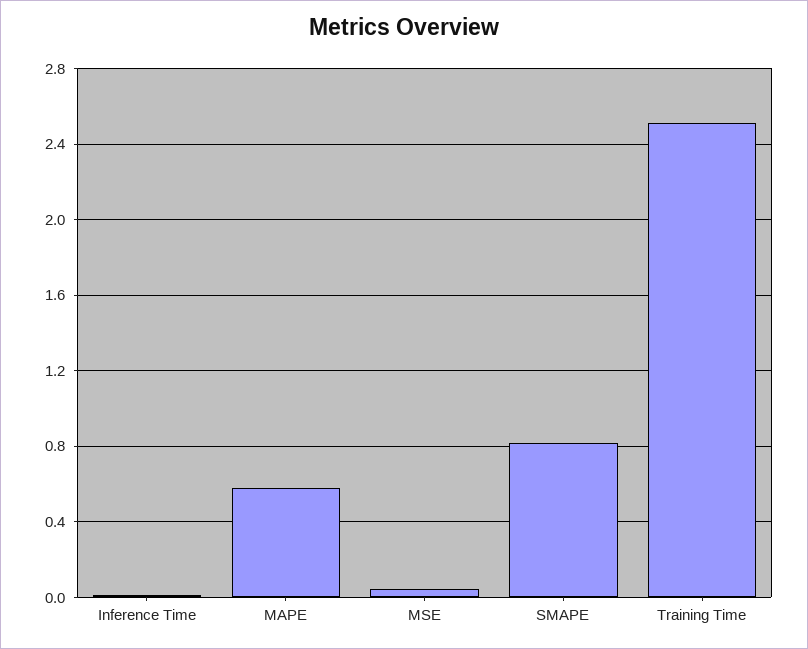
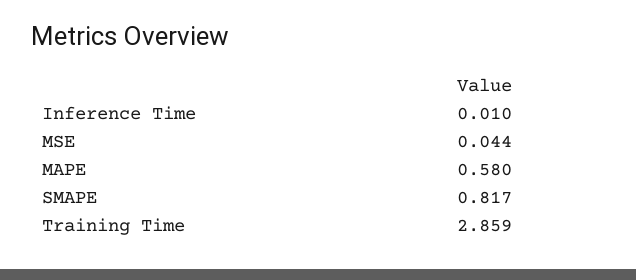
Training Time: 2.5 -> 2.859

